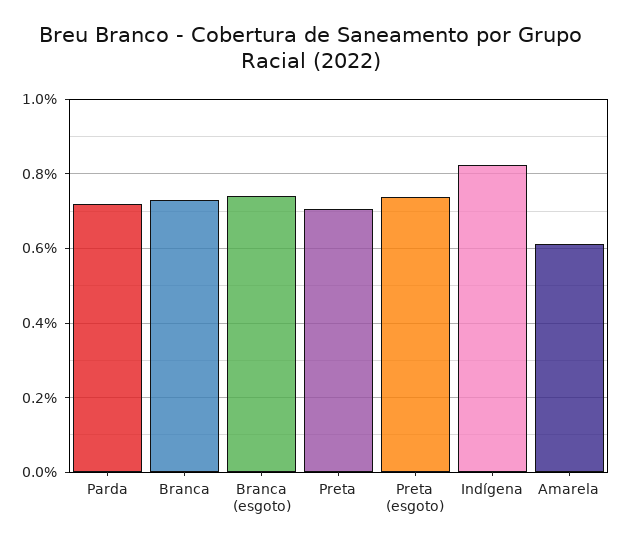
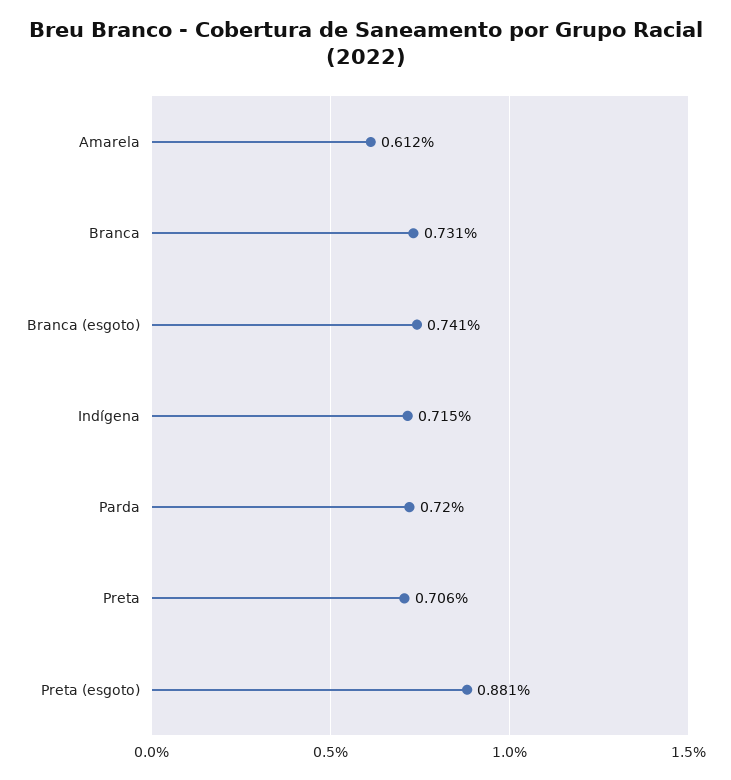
Preta (esgoto): 0.74 -> 0.881
Indígena: 0.82 -> 0.715

